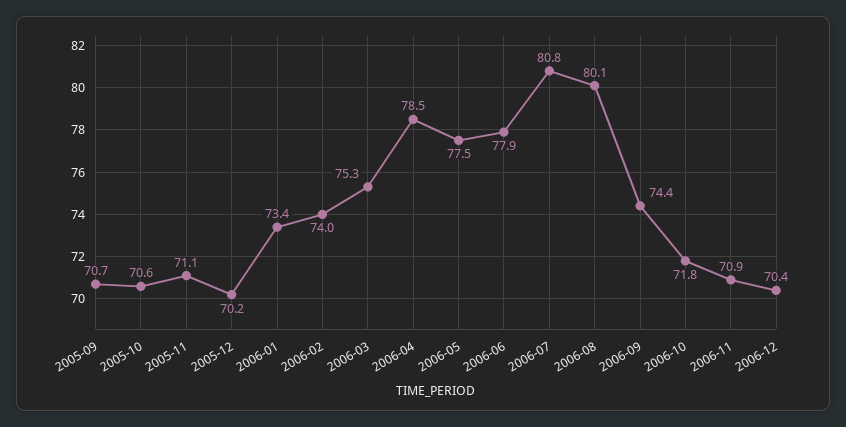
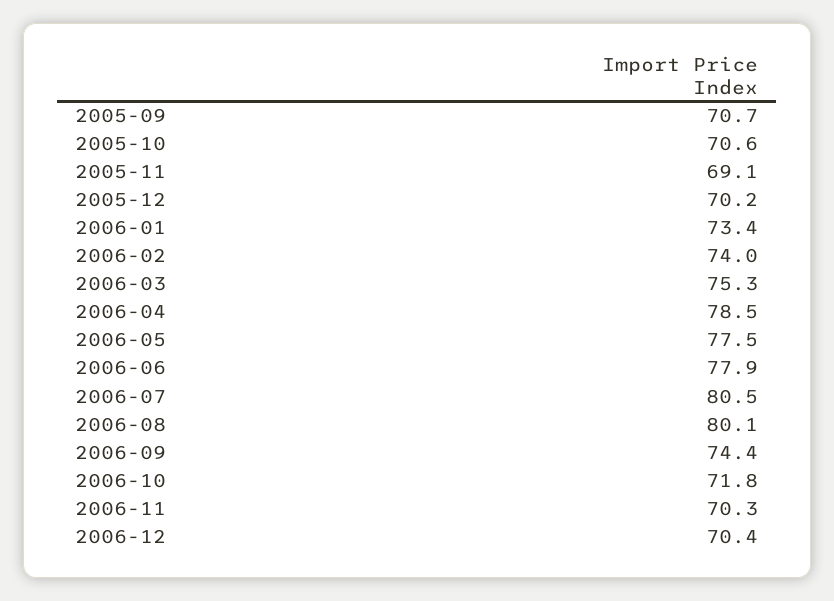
2005-11: 71.1 -> 69.1
2006-07: 80.8 -> 80.5
2006-11: 70.9 -> 70.3

